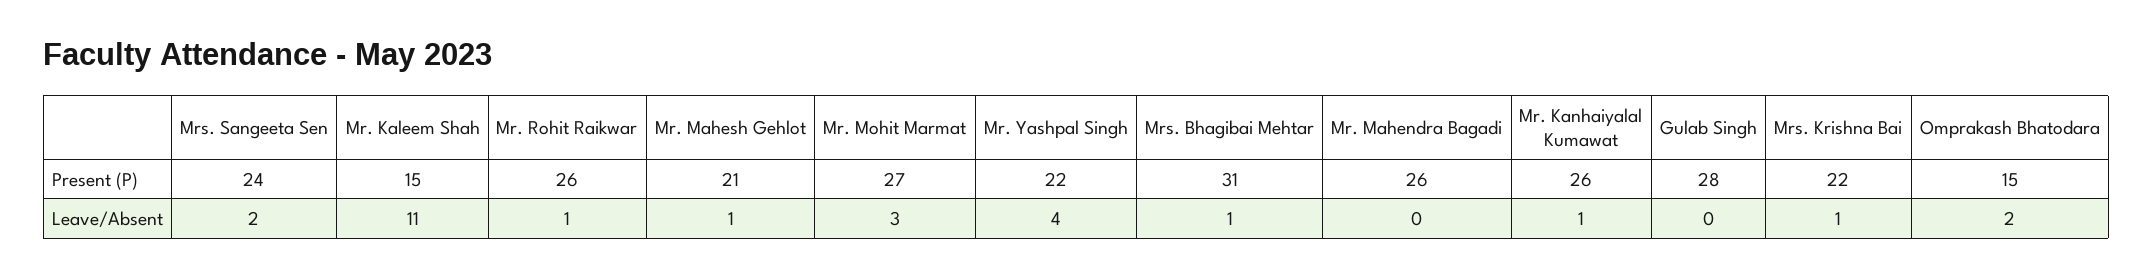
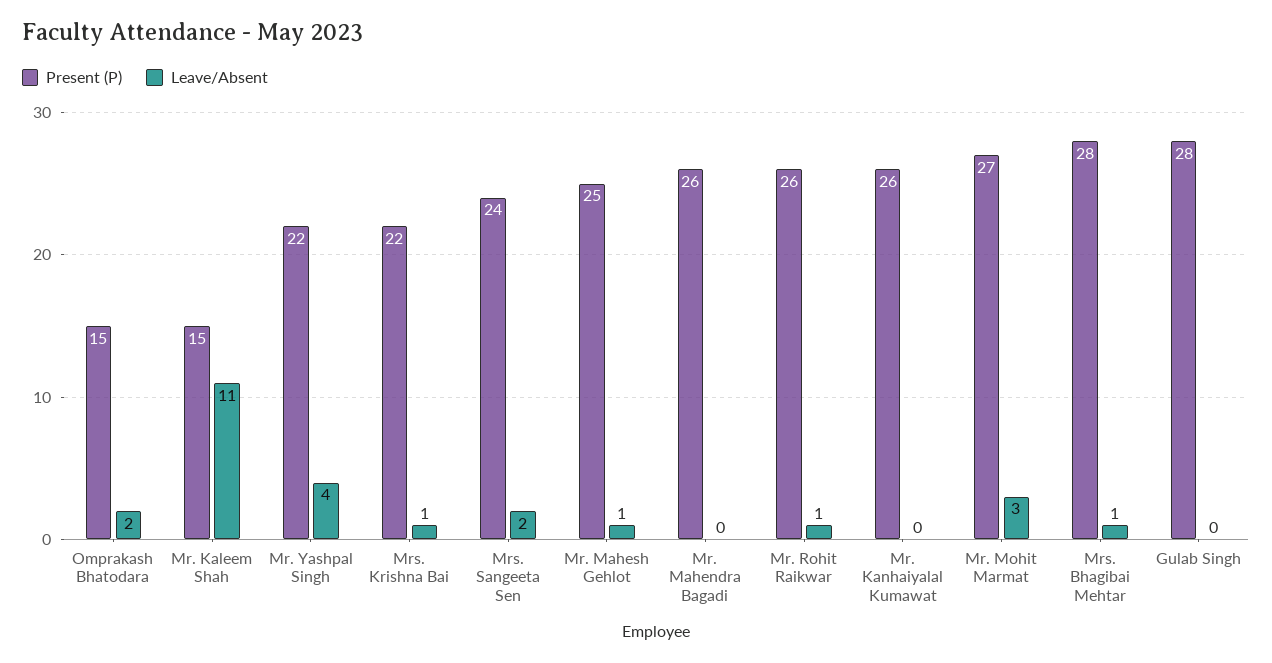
Present (P), Mr. Mahesh Gehlot: 21 -> 25
Present (P), Mrs. Bhagibai Mehtar: 31 -> 28
Leave/Absent, Mr. Kanhaiyalal Kumawat: 1 -> 0

